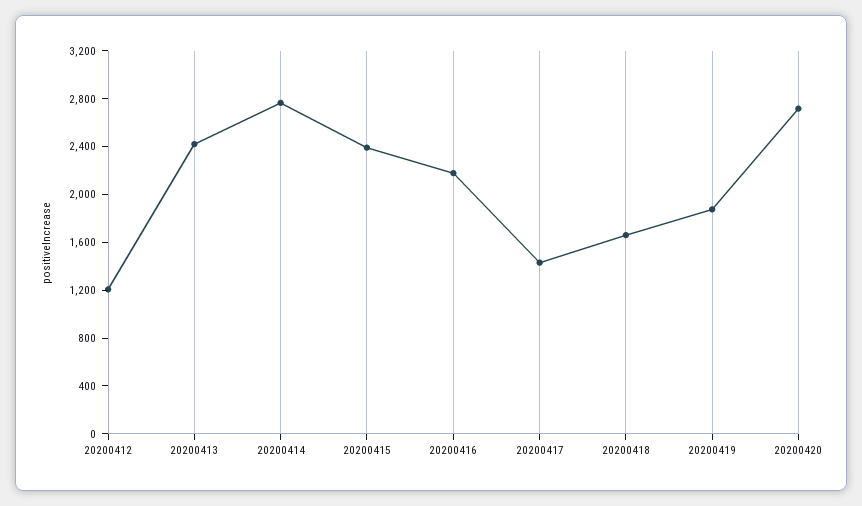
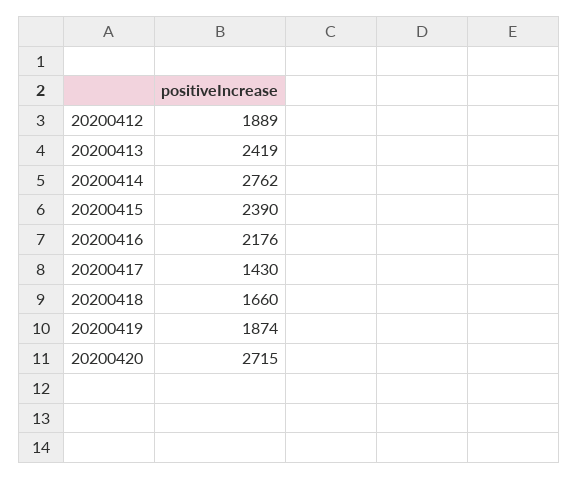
20200412: 1200 -> 1889

